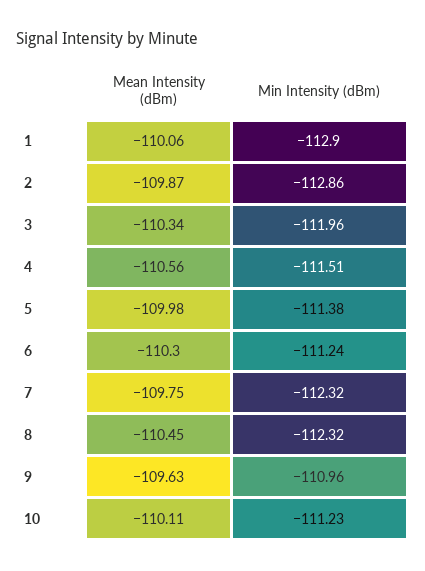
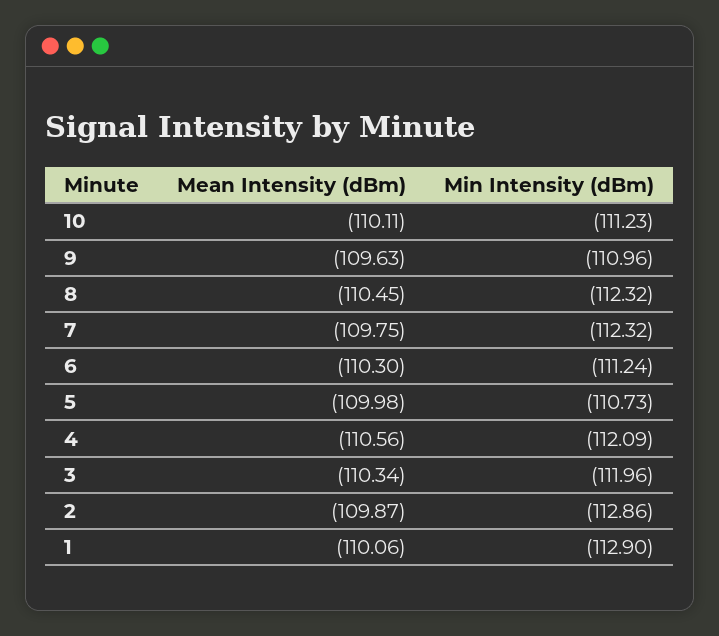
Min Intensity (dBm), 4: -111.51 -> -112.09
Min Intensity (dBm), 5: -111.38 -> -110.73

